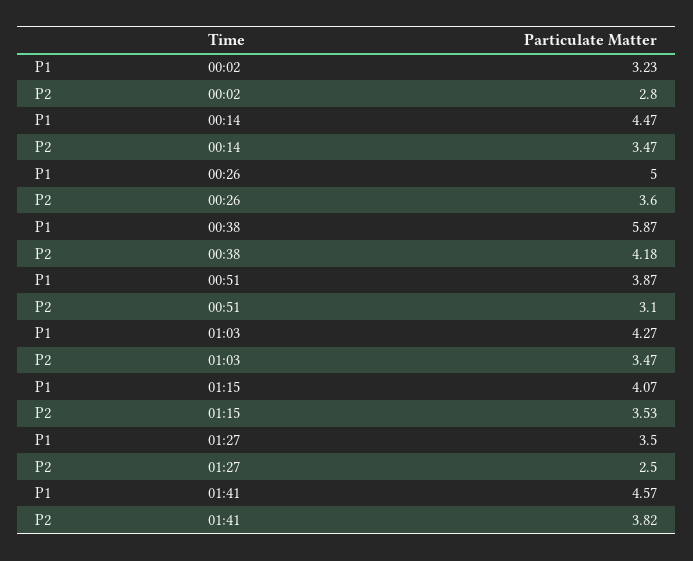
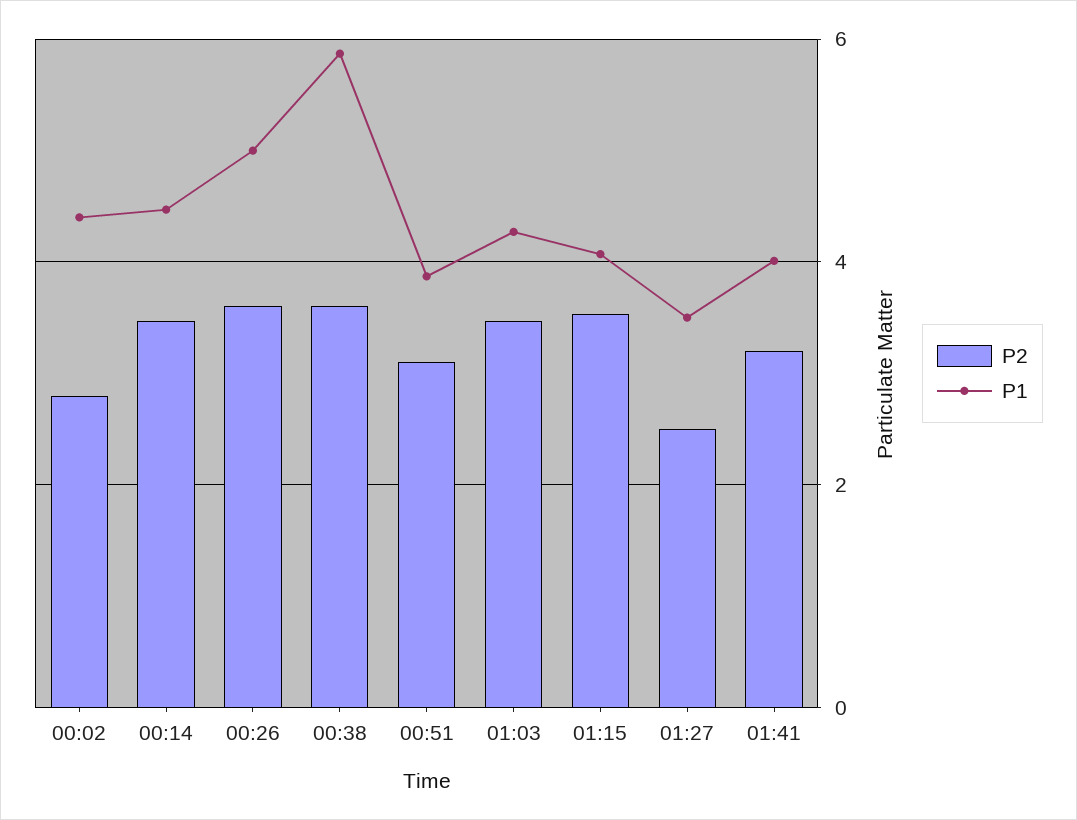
P1, 00:02: 3.23 -> 4.4
P2, 00:38: 4.18 -> 3.6
P1, 01:41: 4.57 -> 4
P2, 01:41: 3.82 -> 3.2

